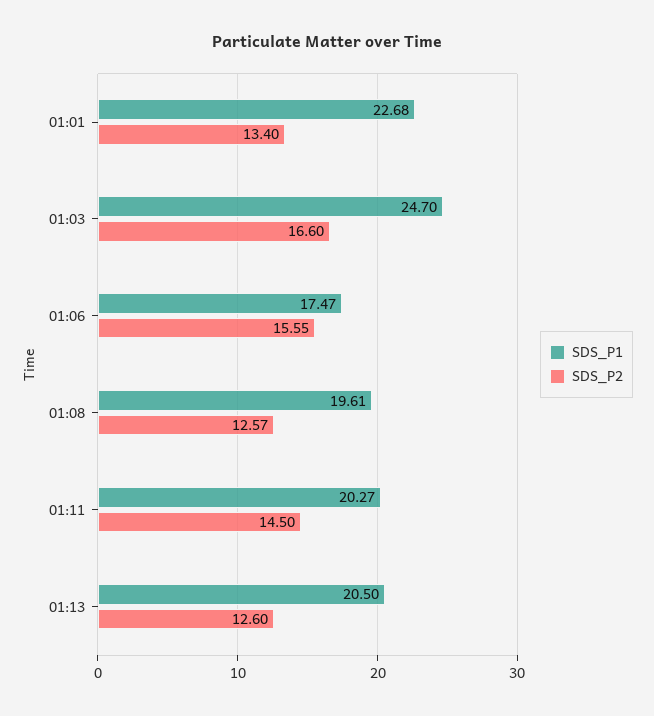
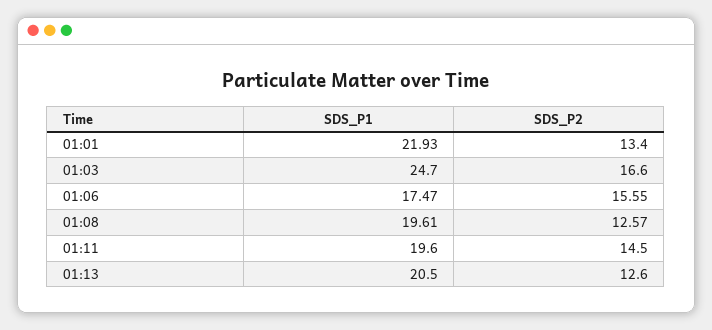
SDS_P1, 01:01: 22.68 -> 21.93
SDS_P1, 01:11: 20.27 -> 19.6

